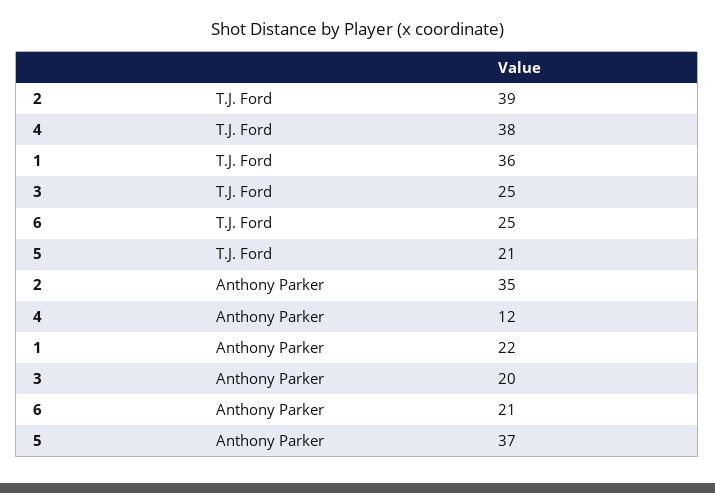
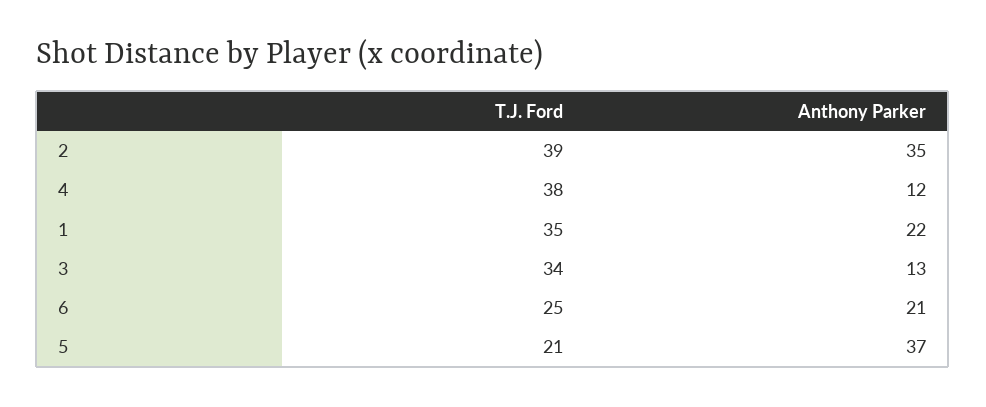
1, T.J. Ford: 36 -> 35
3, T.J. Ford: 25 -> 34
3, Anthony Parker: 20 -> 13

